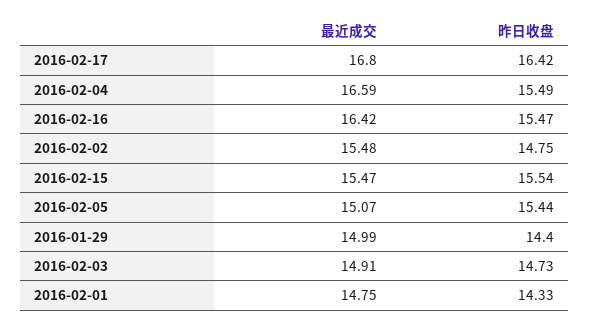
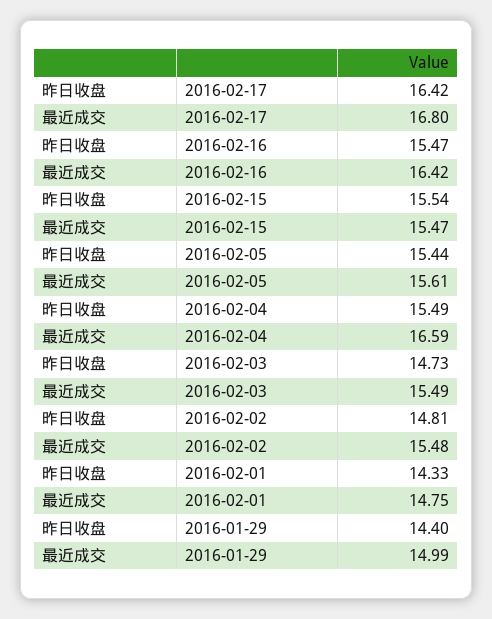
昨日收盘, 2016-02-02: 14.75 -> 14.81
最近成交, 2016-02-05: 15.07 -> 15.61
最近成交, 2016-02-03: 14.91 -> 15.49

